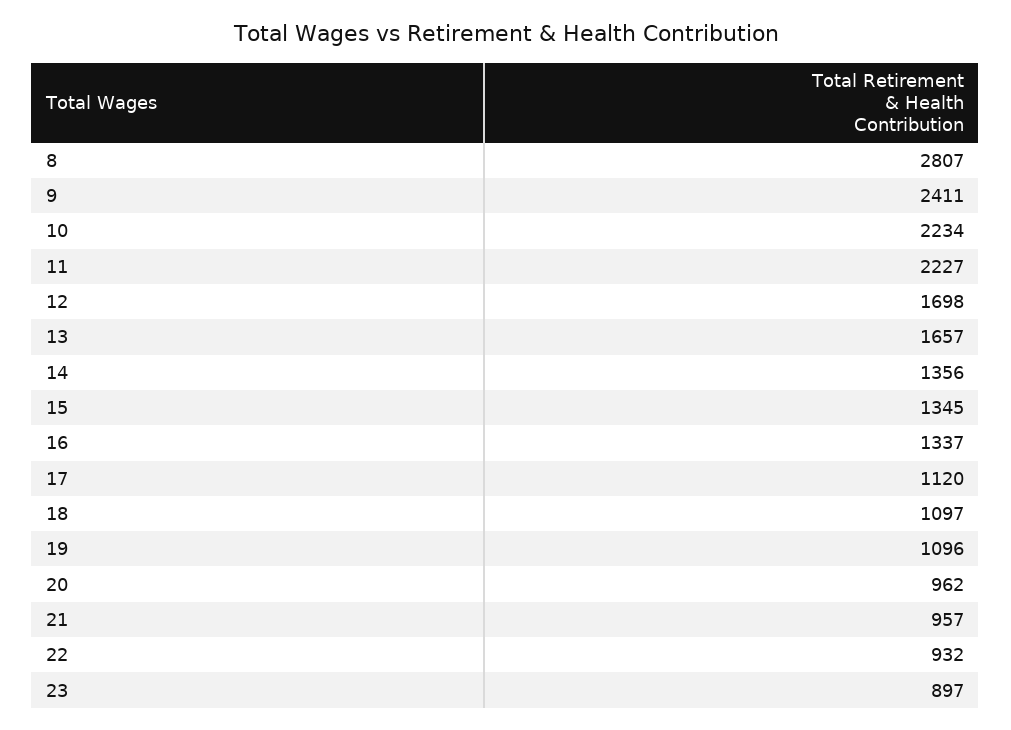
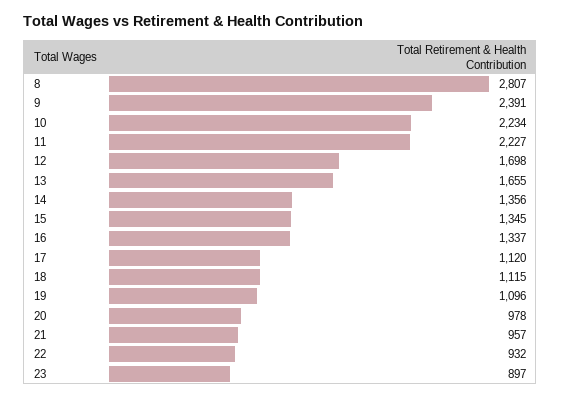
9: 2411 -> 2391
13: 1657 -> 1655
18: 1097 -> 1115
20: 962 -> 978

